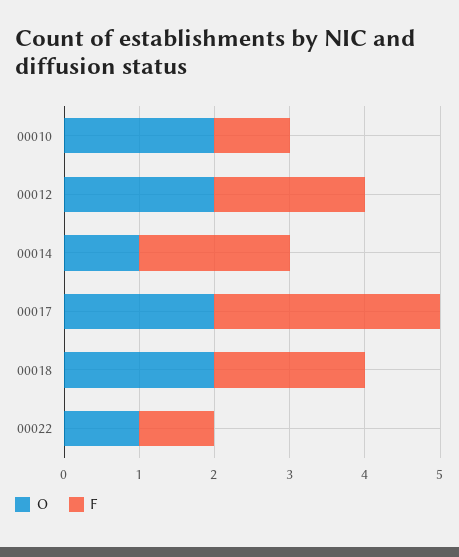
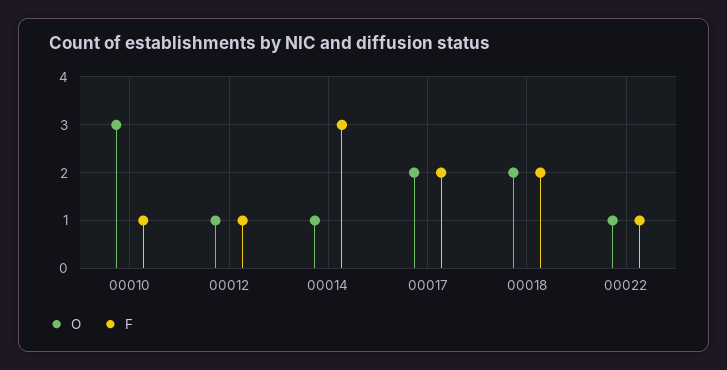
O, 00010: 2 -> 3
O, 00012: 2 -> 1
F, 00012: 2 -> 1
F, 00014: 2 -> 3
F, 00017: 3 -> 2

